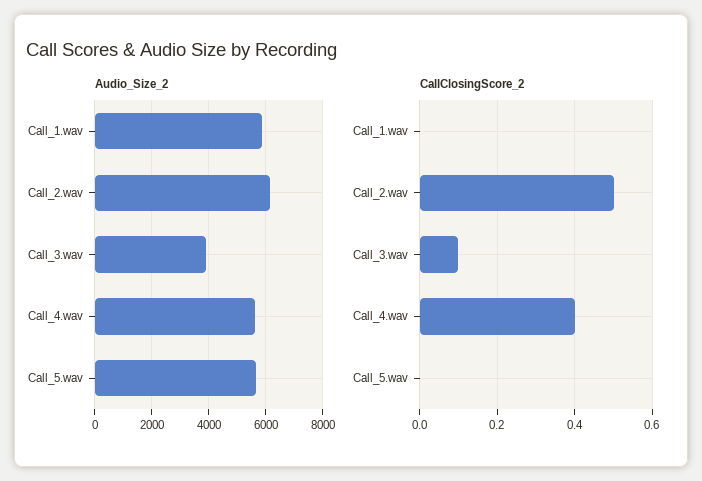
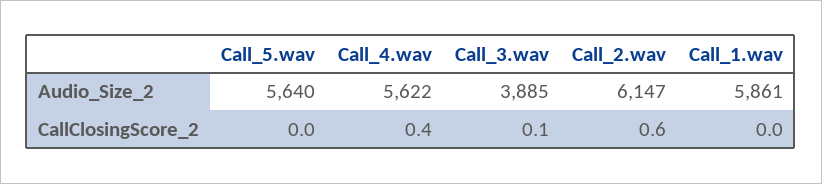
CallClosingScore_2, Call_2.wav: 0.5 -> 0.6

